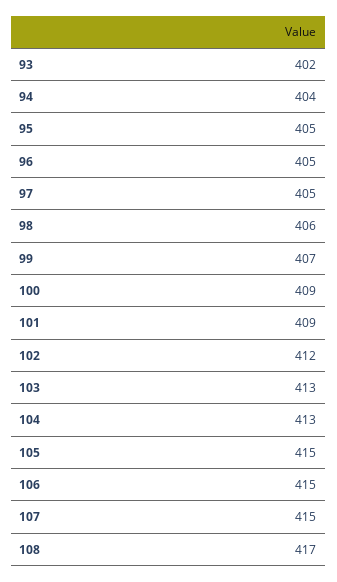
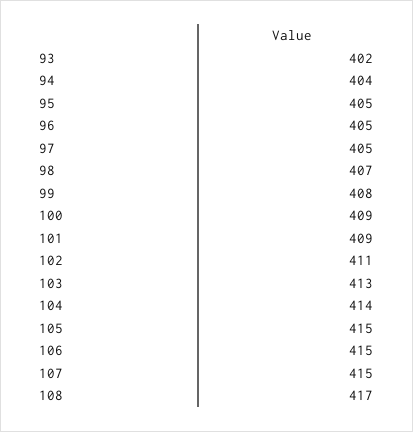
98: 406 -> 407
99: 407 -> 408
102: 412 -> 411
104: 413 -> 414

